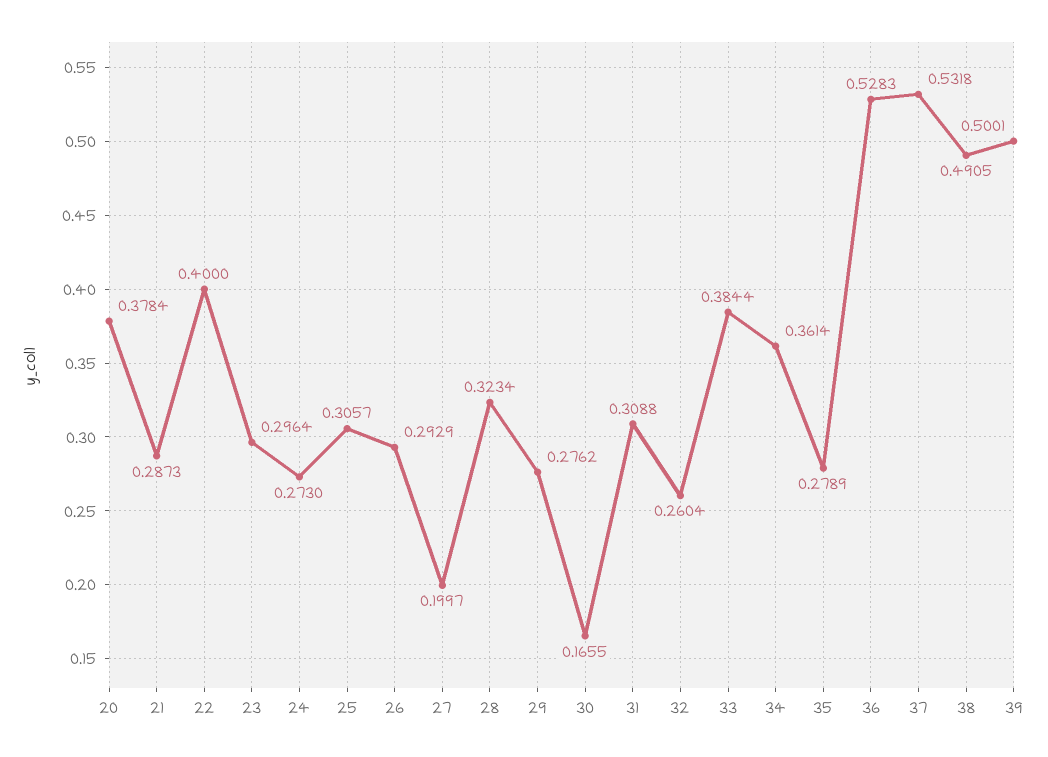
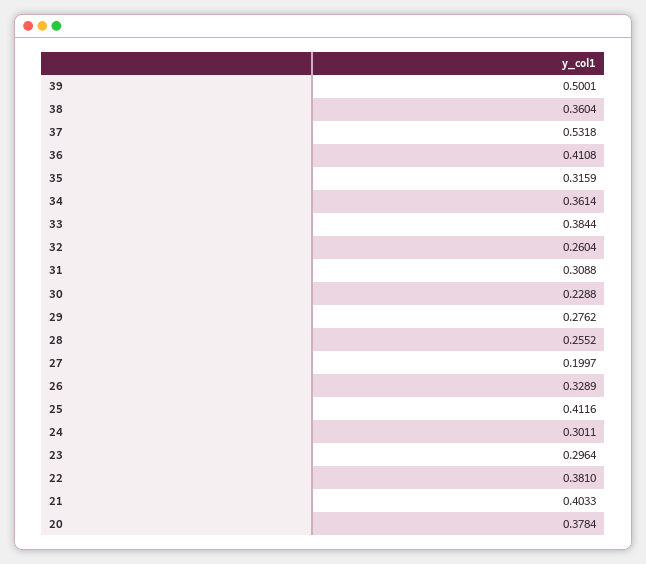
21: 0.2873 -> 0.4033
22: 0.4 -> 0.381
24: 0.273 -> 0.3011
25: 0.3057 -> 0.4116
26: 0.2929 -> 0.3289
28: 0.3234 -> 0.2552
30: 0.1655 -> 0.2288
35: 0.2789 -> 0.3159
36: 0.5283 -> 0.4108
38: 0.4905 -> 0.3604

